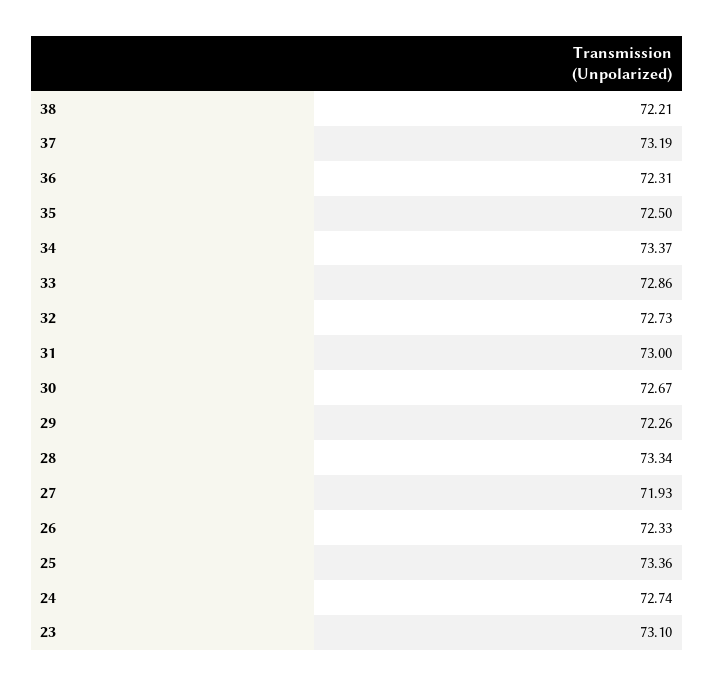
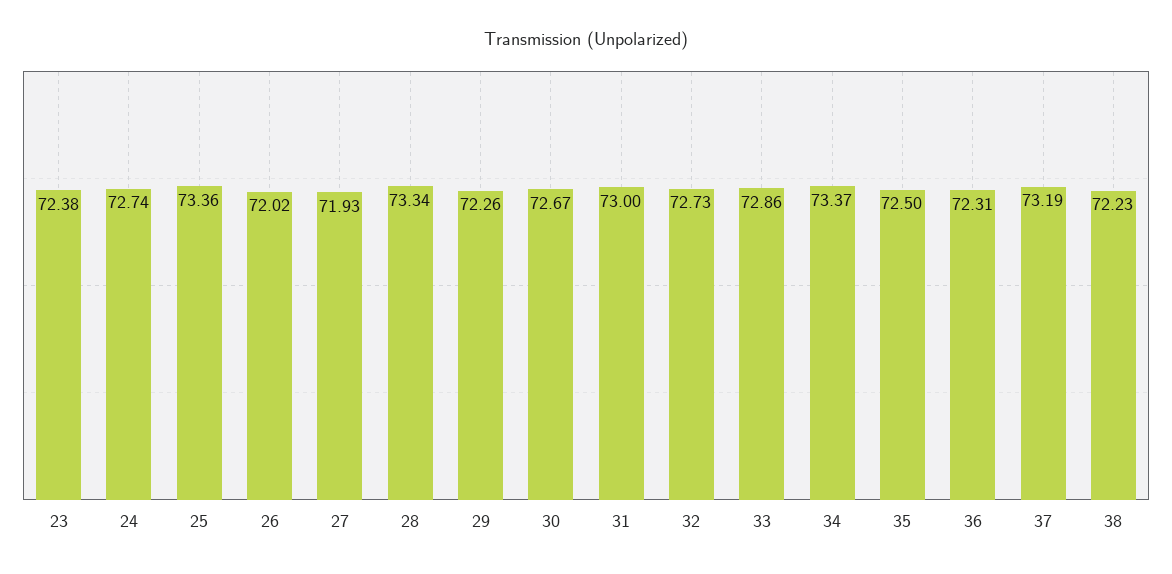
38: 72.21 -> 72.23
26: 72.33 -> 72.02
23: 73.1 -> 72.38

